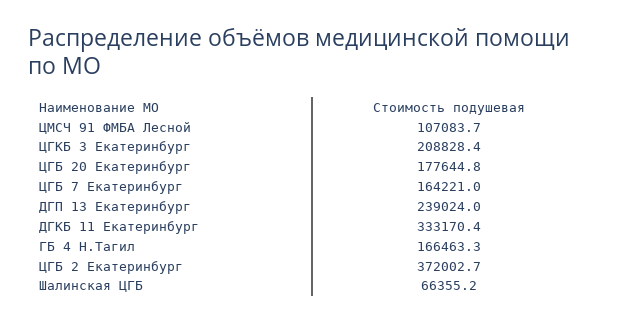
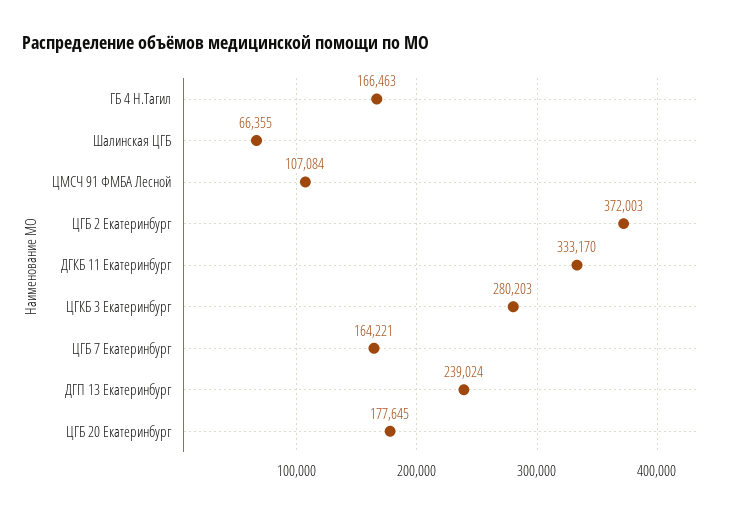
ЦГКБ 3 Екатеринбург: 208828.4 -> 280203

